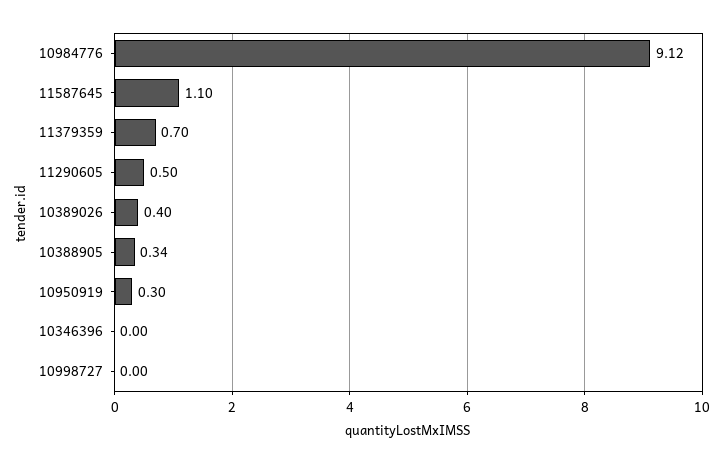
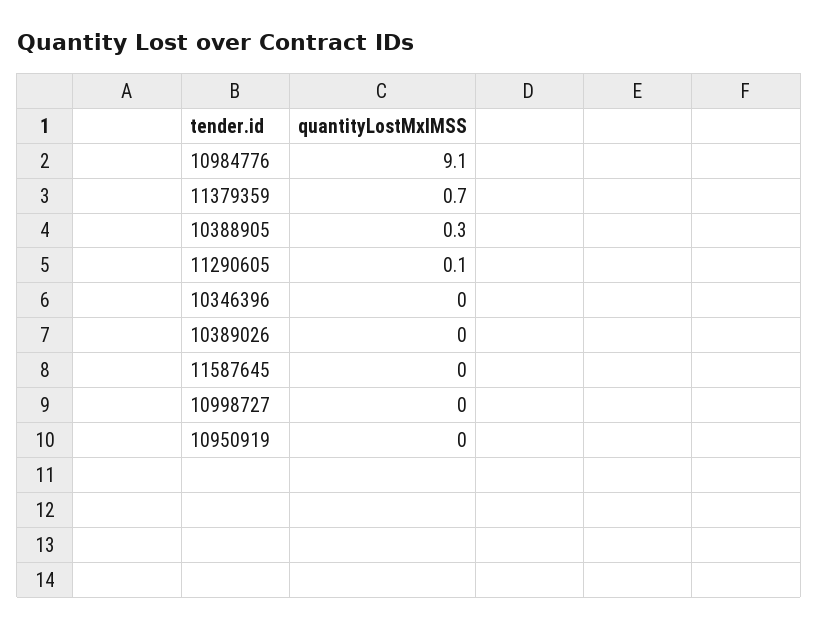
11587645: 1.1 -> 0
11290605: 0.5 -> 0.1
10389026: 0.4 -> 0
10950919: 0.3 -> 0

